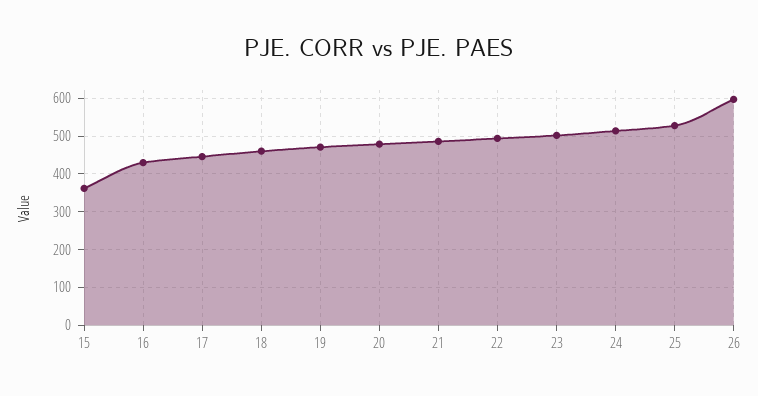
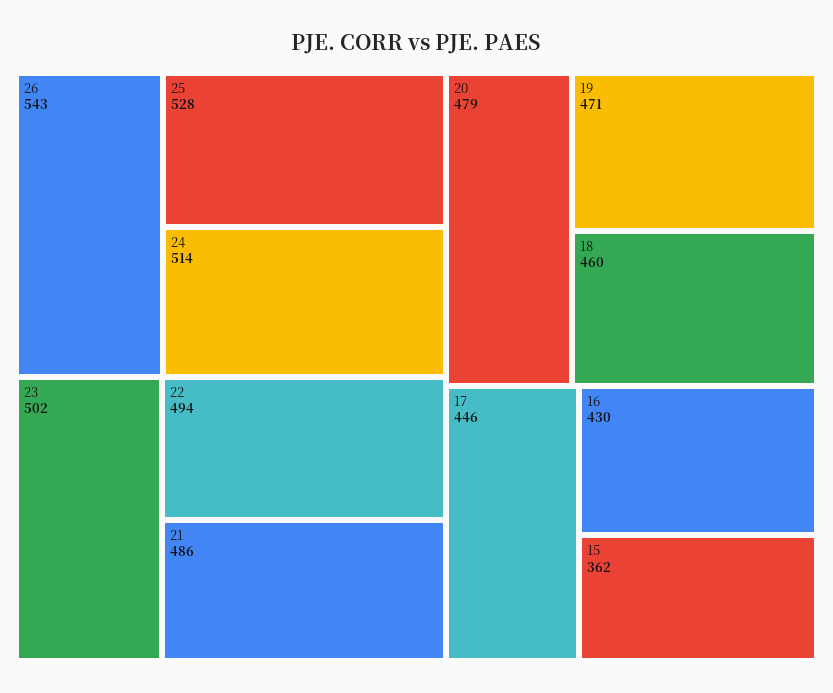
26: 600 -> 543

